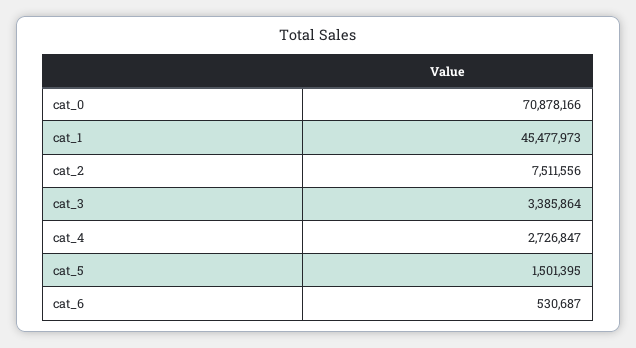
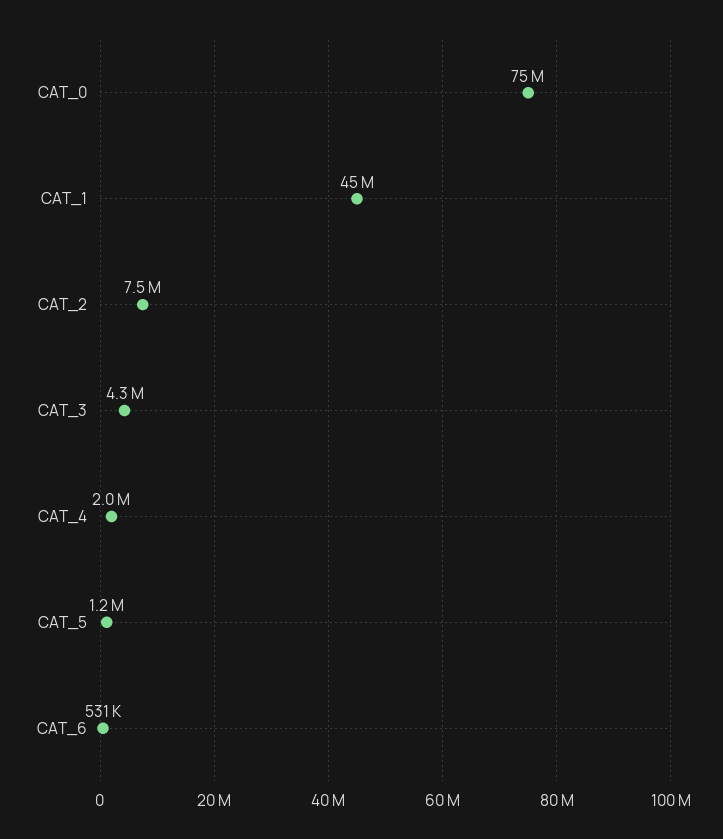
cat_0: 70878166 -> 75000000
cat_3: 3385864 -> 4300000
cat_4: 2726847 -> 2000000
cat_5: 1501395 -> 1200000

